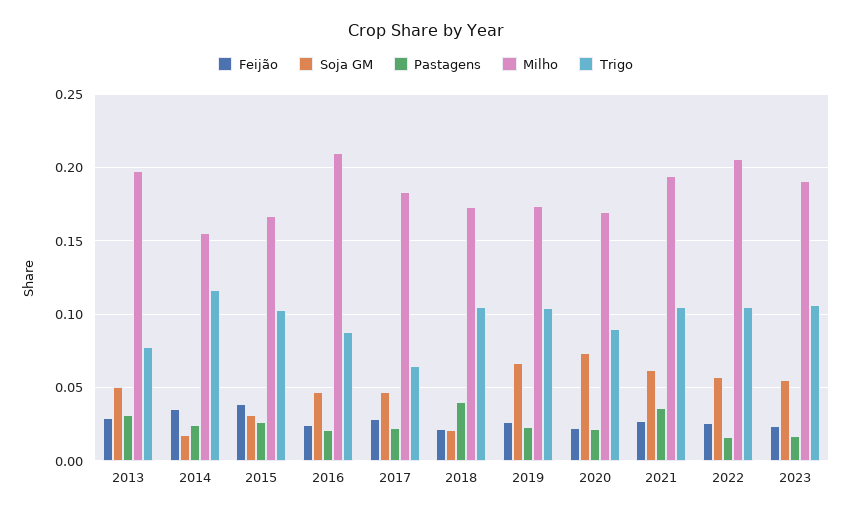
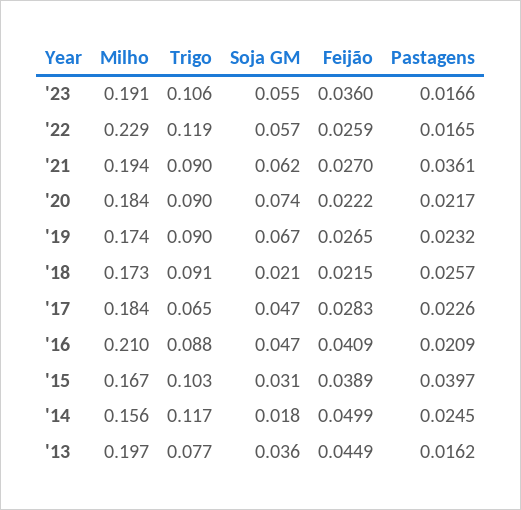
Feijão, 2013: 0.03 -> 0.0449
Soja GM, 2013: 0.05 -> 0.036
Pastagens, 2013: 0.03 -> 0.0162
Feijão, 2014: 0.035 -> 0.0499
Pastagens, 2015: 0.025 -> 0.0397
Feijão, 2016: 0.025 -> 0.0409
Pastagens, 2018: 0.04 -> 0.0257
Trigo, 2018: 0.105 -> 0.091
Trigo, 2019: 0.105 -> 0.09
Milho, 2020: 0.17 -> 0.184
Trigo, 2021: 0.105 -> 0.09
Milho, 2022: 0.205 -> 0.229
Trigo, 2022: 0.105 -> 0.119
Feijão, 2023: 0.025 -> 0.036

